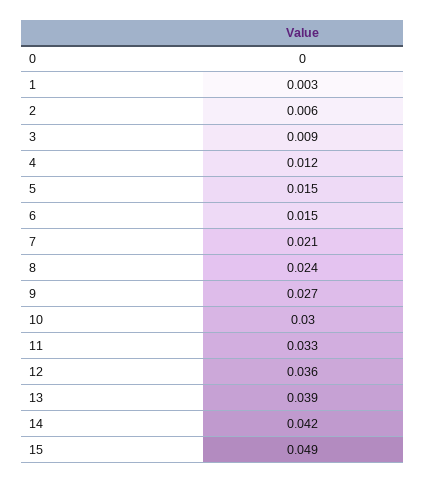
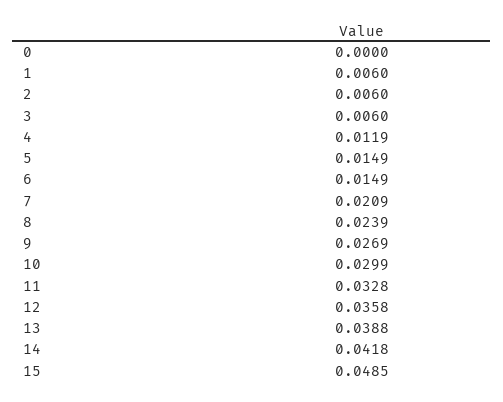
1: 0.003 -> 0.006
3: 0.009 -> 0.006

